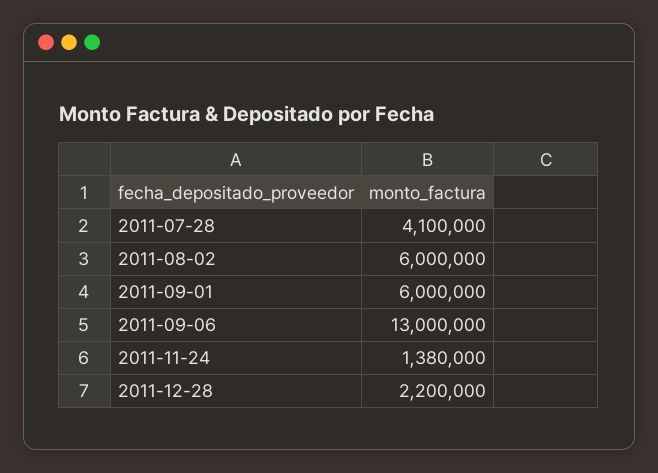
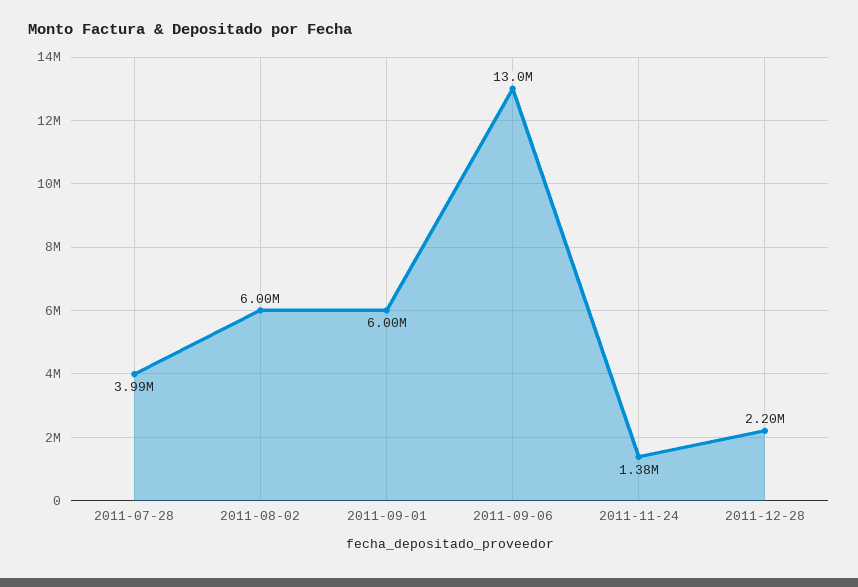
2011-07-28: 4100000 -> 3990000

